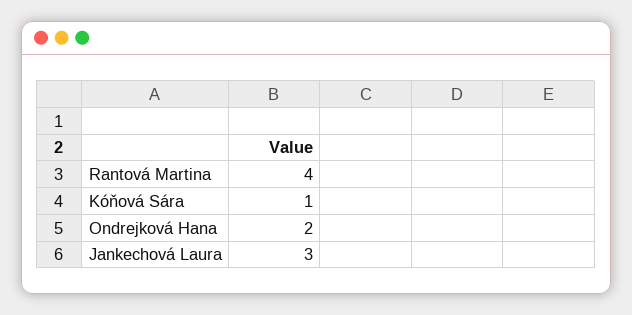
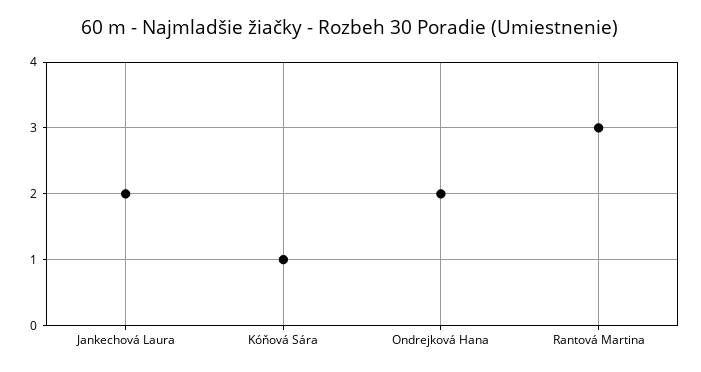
Rantová Martina: 4 -> 3
Jankechová Laura: 3 -> 2

